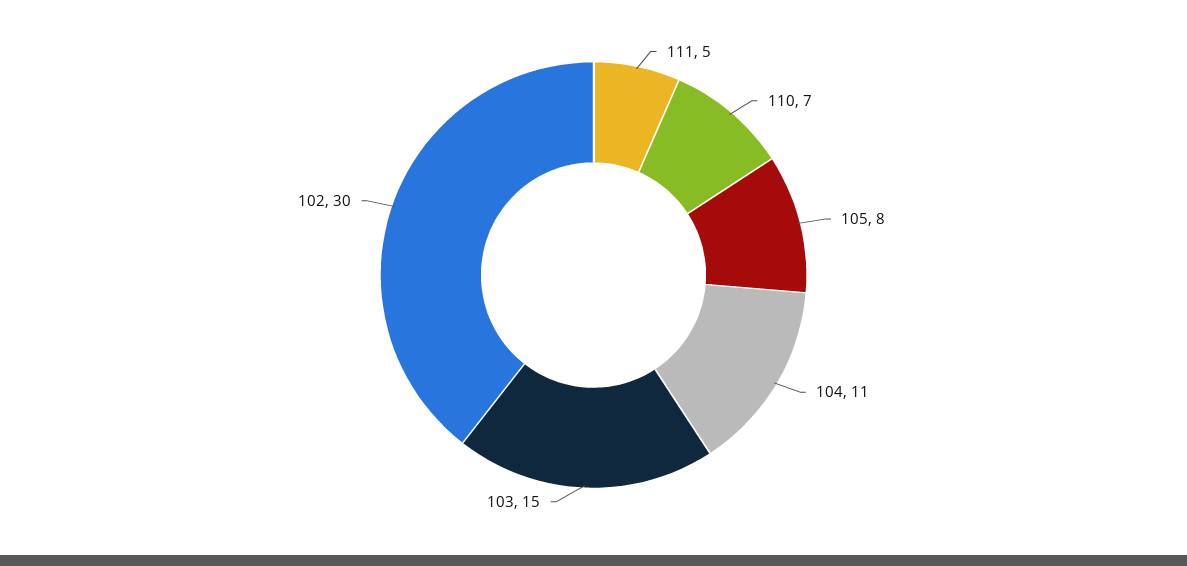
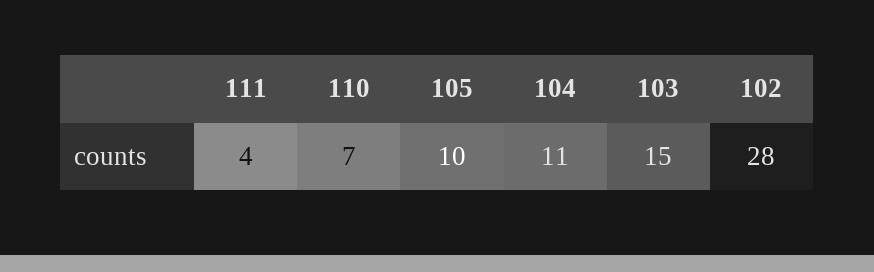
111: 5 -> 4
105: 8 -> 10
102: 30 -> 28

